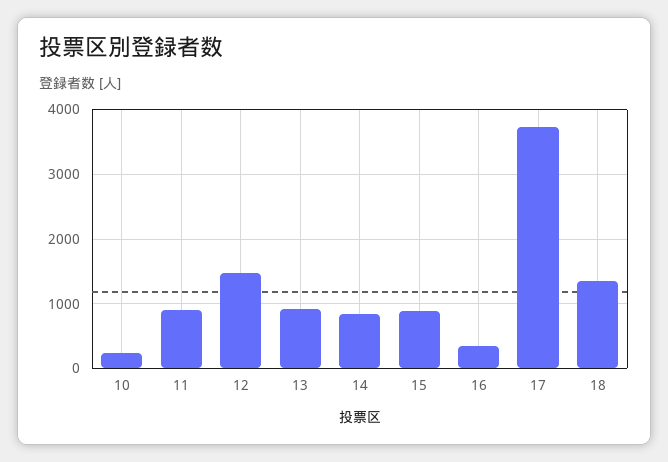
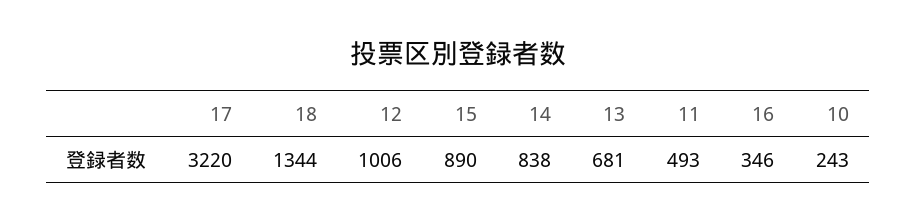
11: 900 -> 493
12: 1500 -> 1006
13: 900 -> 681
17: 3700 -> 3220

